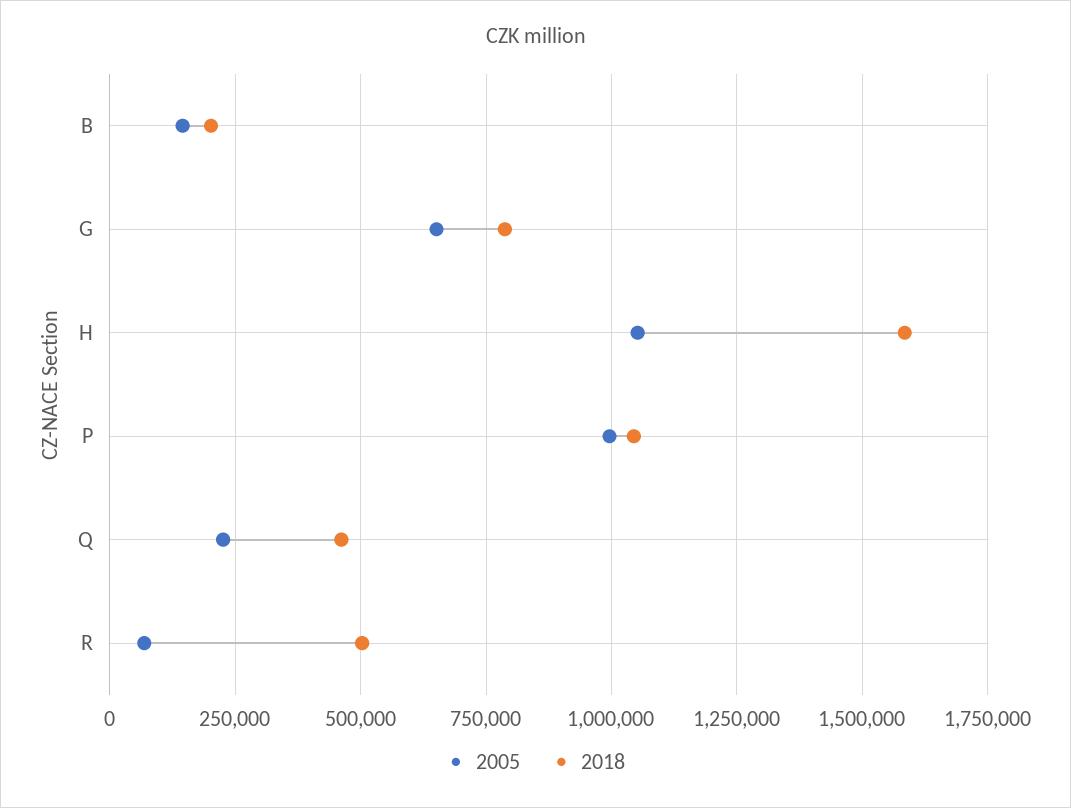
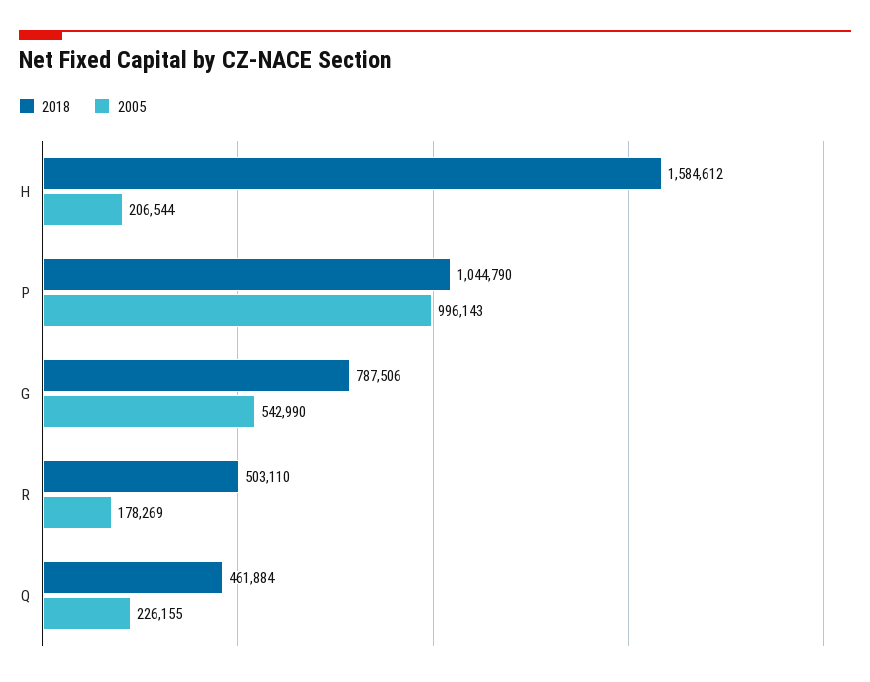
2005, B: 150000 -> none
2018, B: 200000 -> none
2005, G: 650000 -> 542990
2005, H: 1050000 -> 206544
2005, R: 75000 -> 178269

